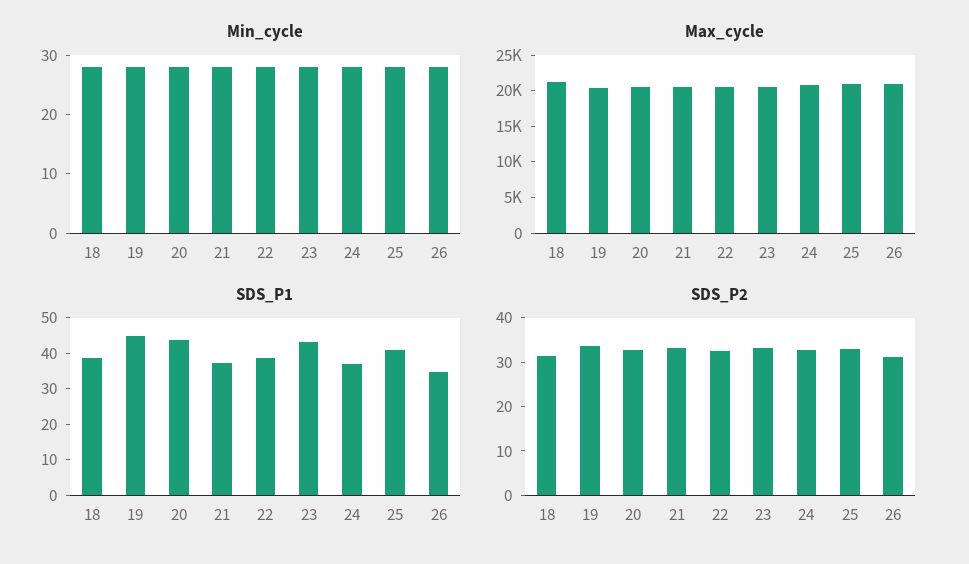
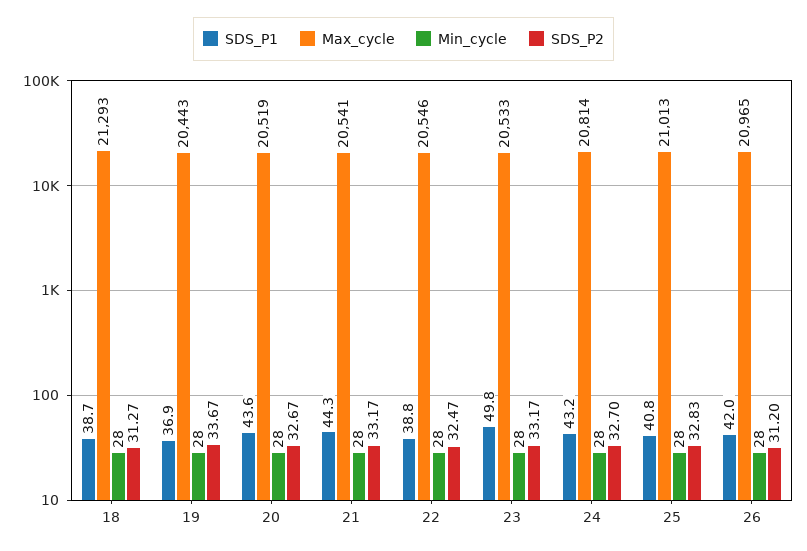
SDS_P1, 19: 45 -> 36.9
SDS_P1, 21: 37.5 -> 44.3
SDS_P1, 23: 42.5 -> 49.8
SDS_P1, 24: 37.5 -> 43.2
SDS_P1, 26: 35 -> 42

